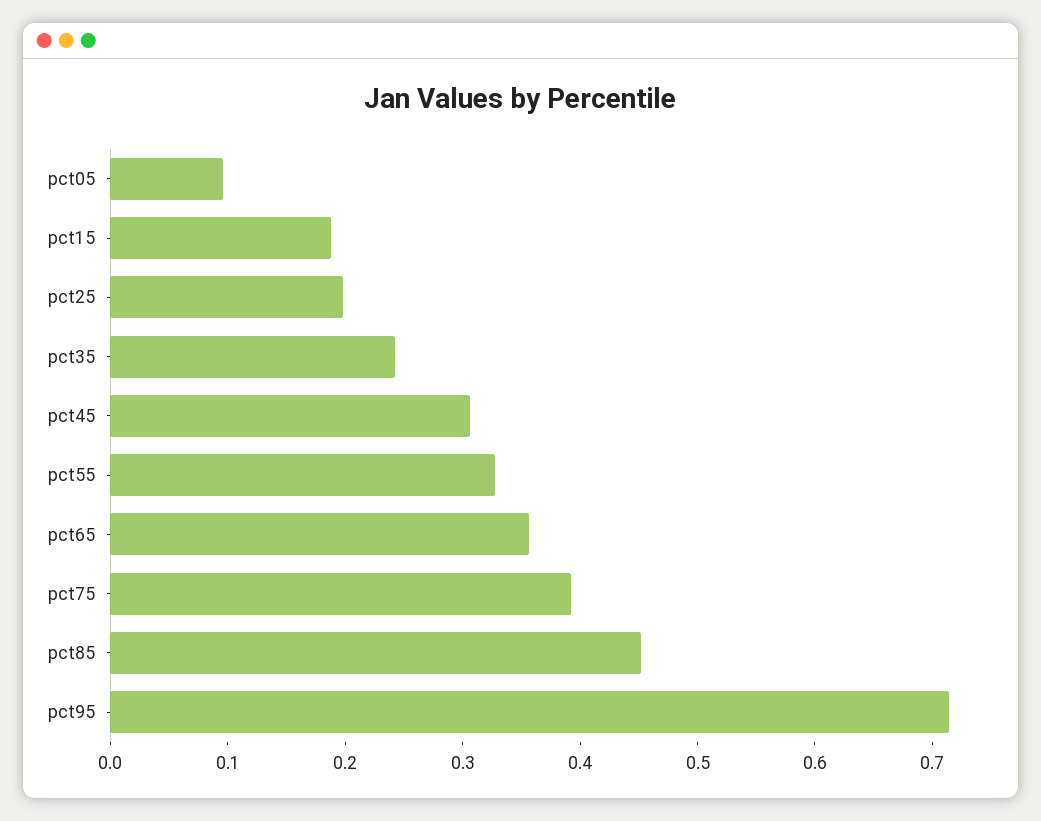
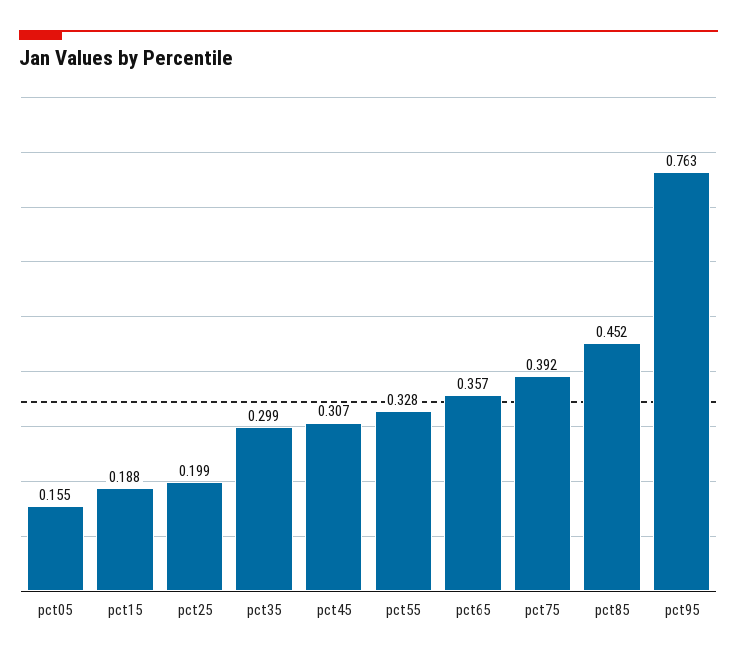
pct05: 0.1 -> 0.155
pct35: 0.24 -> 0.299
pct95: 0.72 -> 0.763

